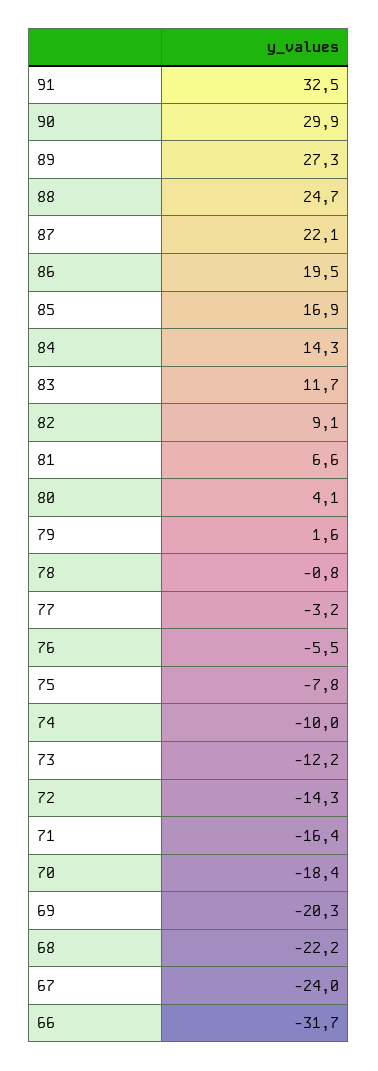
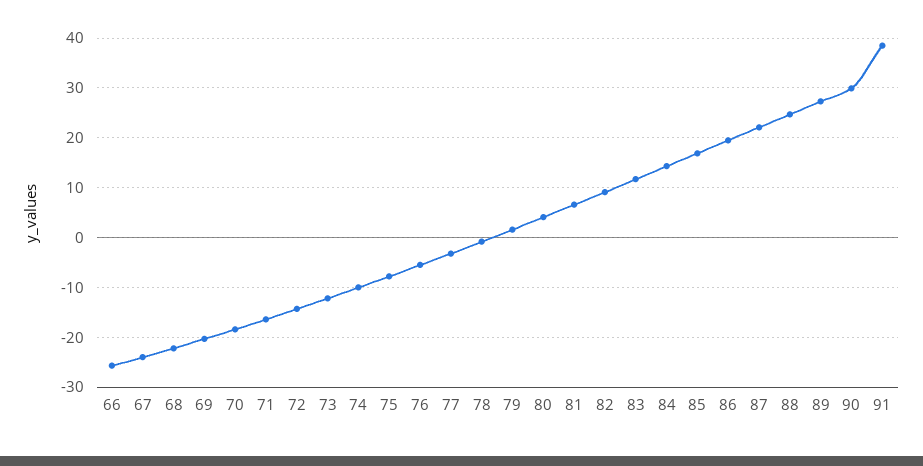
91: 32.5 -> 38
66: -31.7 -> -26

